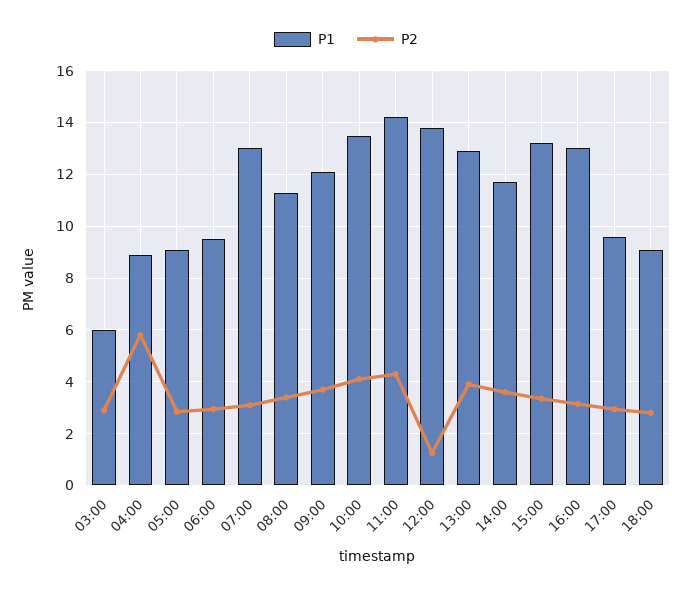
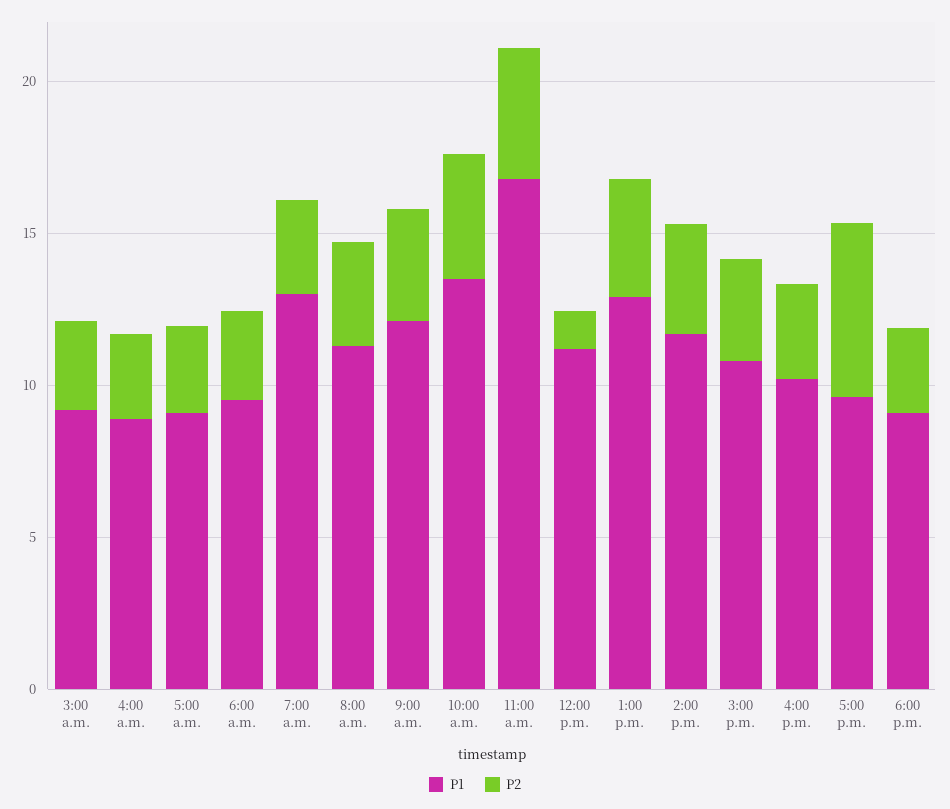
P1, 03:00: 6 -> 9
P2, 04:00: 5.75 -> 3
P1, 11:00: 14.25 -> 17
P1, 12:00: 13.75 -> 11
P1, 15:00: 13.25 -> 11
P1, 16:00: 13 -> 10
P2, 17:00: 3 -> 6

